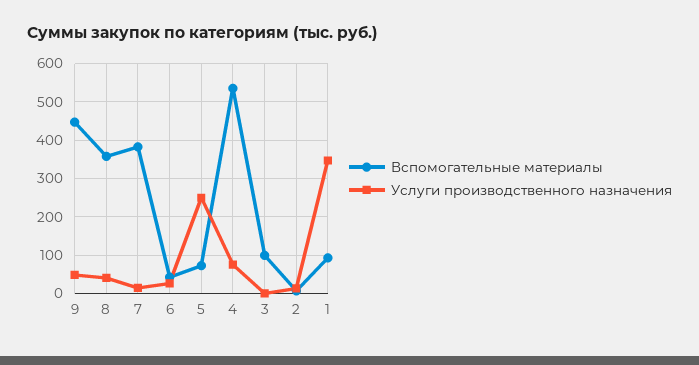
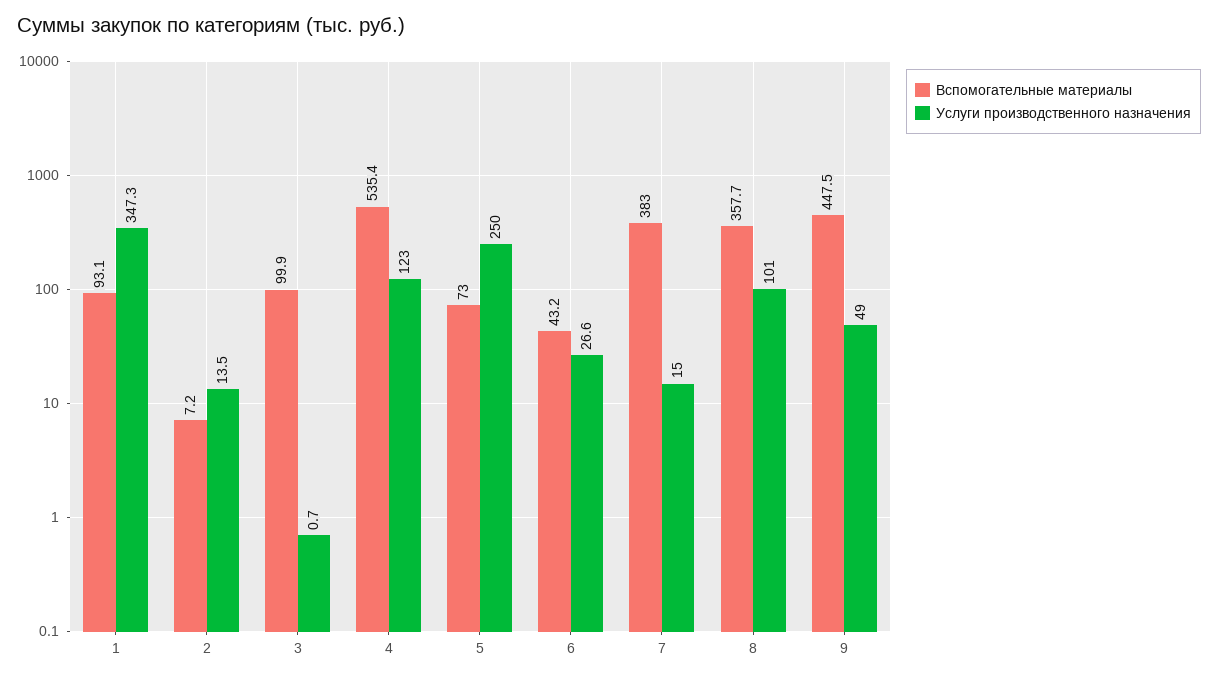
Услуги производственного назначения, 8: 40 -> 101
Услуги производственного назначения, 4: 80 -> 123

